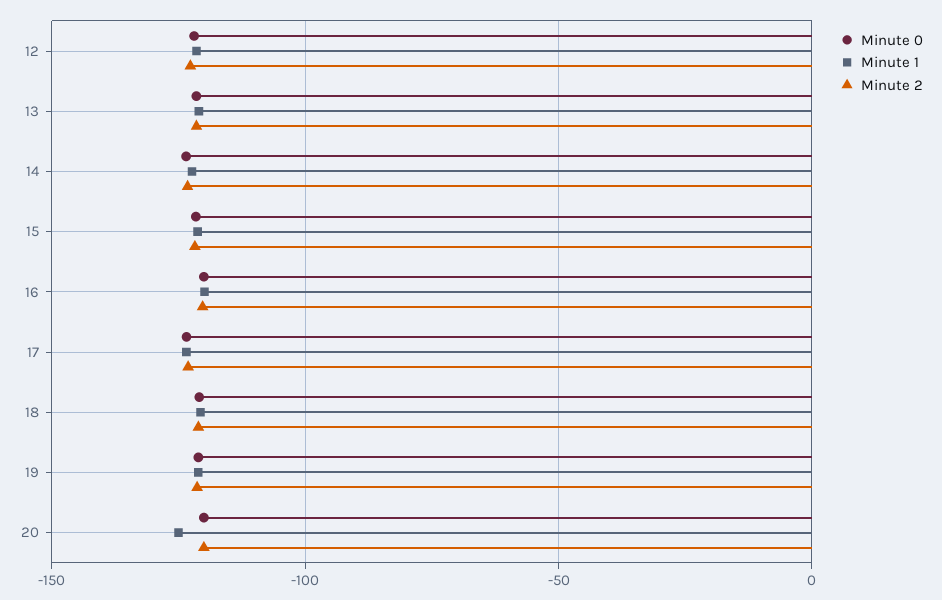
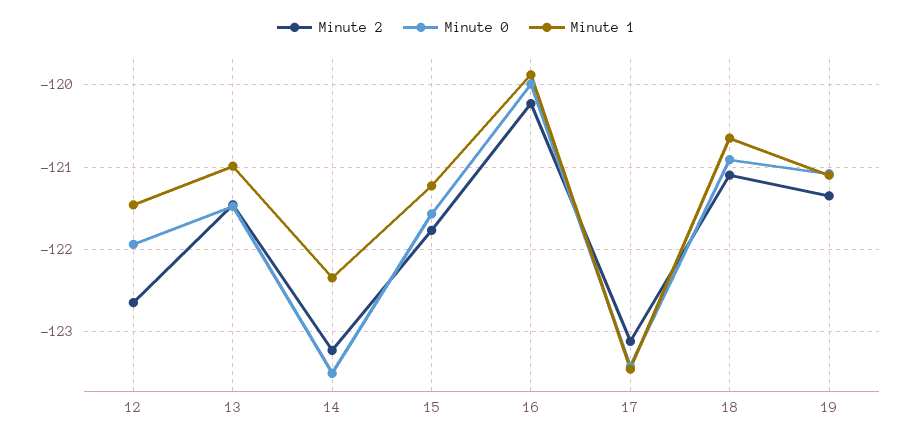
Minute 0, 20: -120 -> none
Minute 1, 20: -125 -> none
Minute 2, 20: -120 -> none

